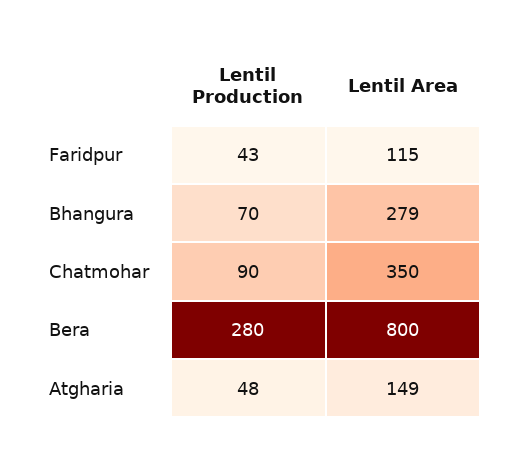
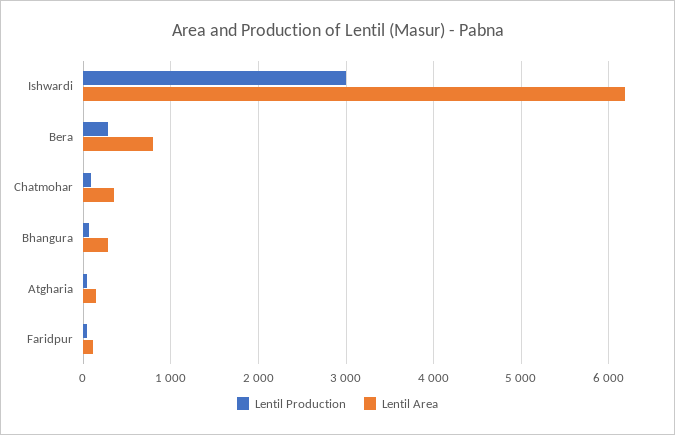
Lentil Production, Ishwardi: none -> 3000
Lentil Area, Ishwardi: none -> 6200

